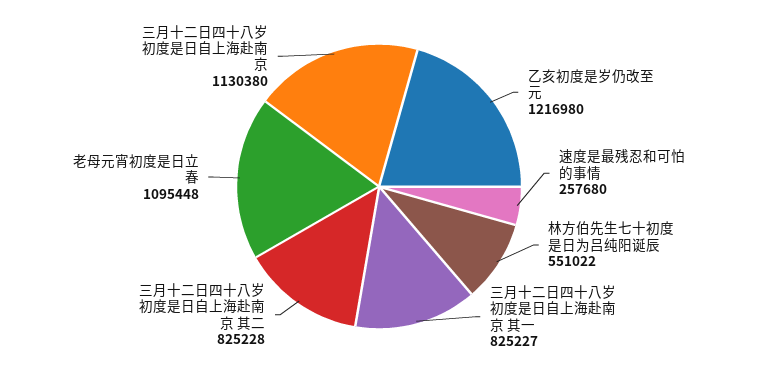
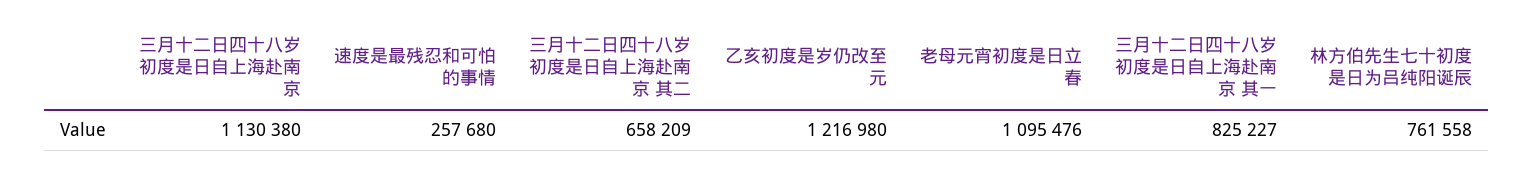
林方伯先生七十初度是日为吕纯阳诞辰: 551022 -> 761558
三月十二日四十八岁初度是日自上海赴南京 其二: 825228 -> 658209
老母元宵初度是日立春: 1095448 -> 1095476

